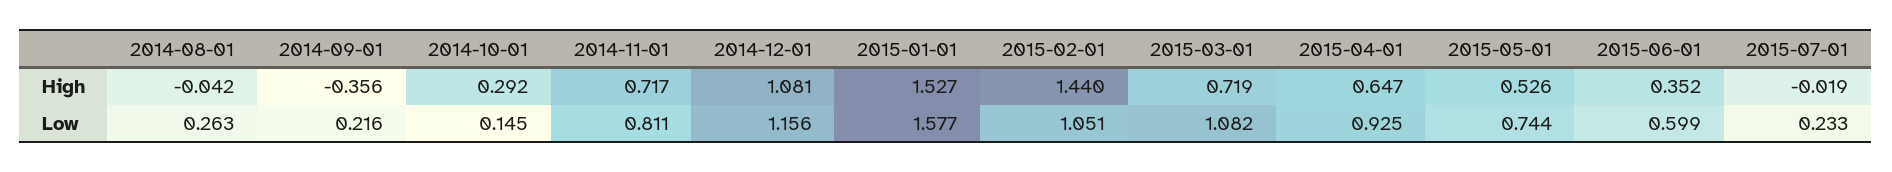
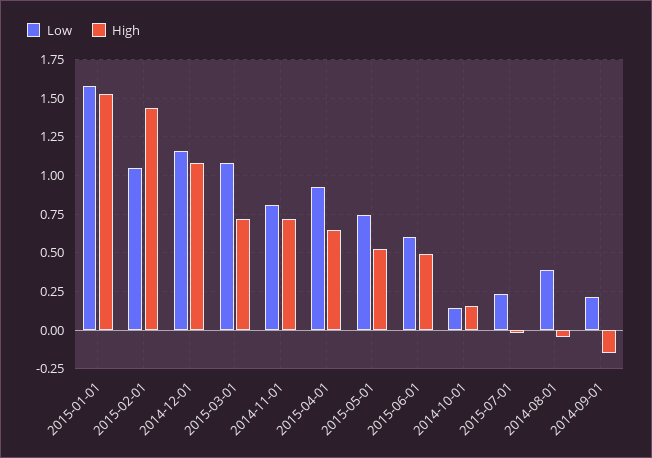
High, 2014-09-01: -0.356 -> -0.15
High, 2014-10-01: 0.292 -> 0.15
High, 2015-06-01: 0.352 -> 0.5
Low, 2014-08-01: 0.263 -> 0.4

